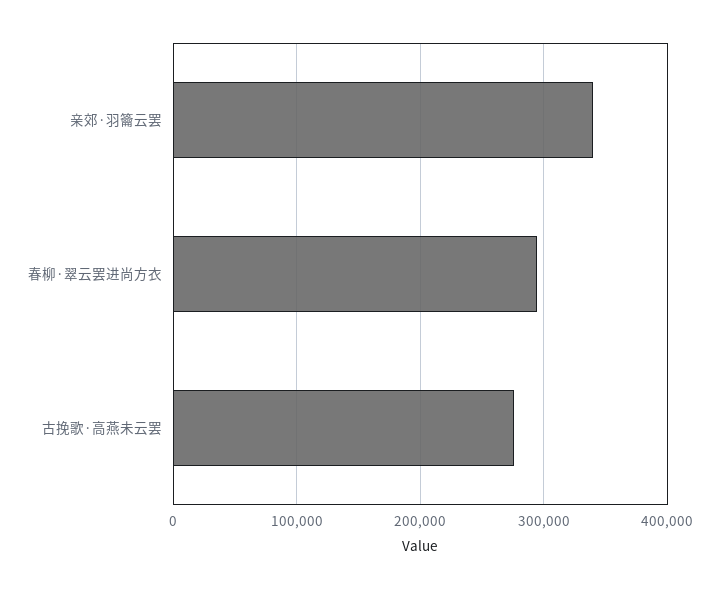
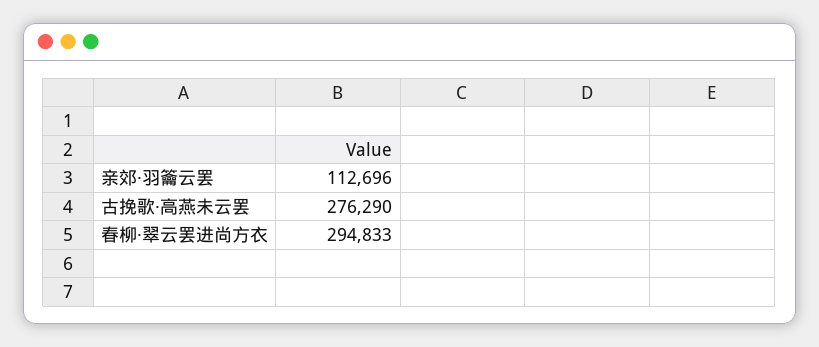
亲郊·羽籥云罢: 340000 -> 112696

